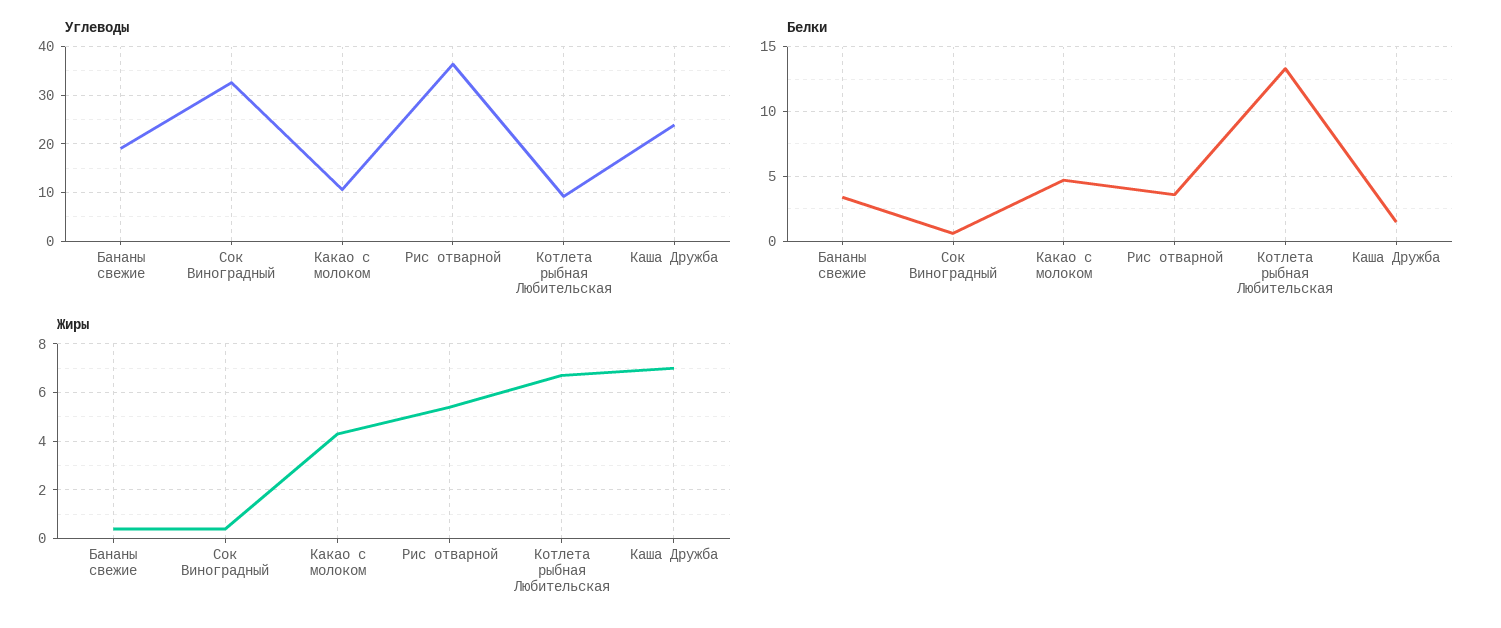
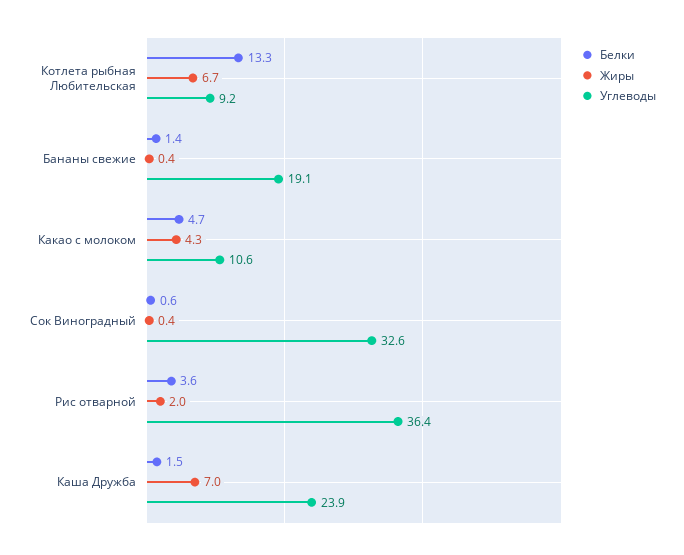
Белки, Бананы свежие: 3.5 -> 1.4
Жиры, Рис отварной: 5.5 -> 2

